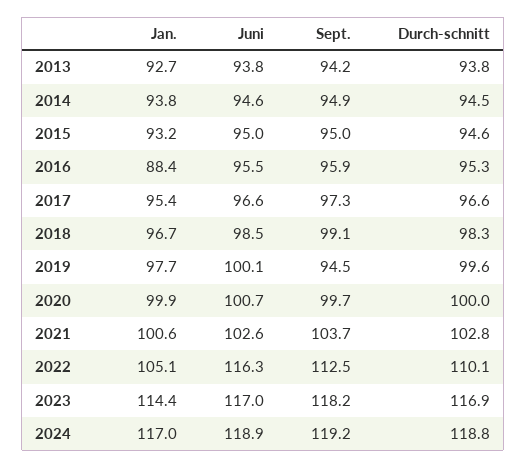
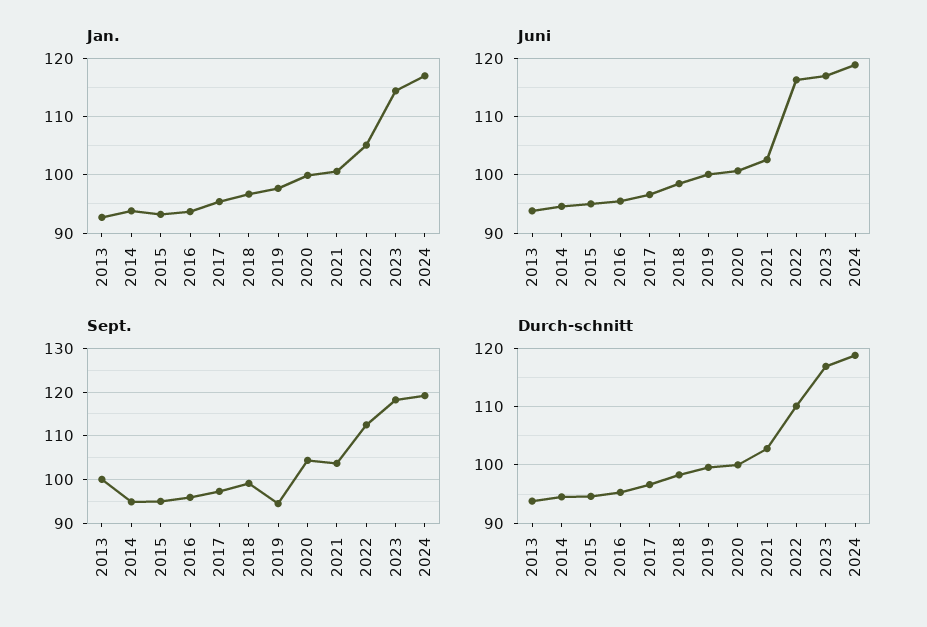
Sept., 2013: 94.2 -> 100
Jan., 2016: 88.4 -> 94
Sept., 2020: 99.7 -> 104

